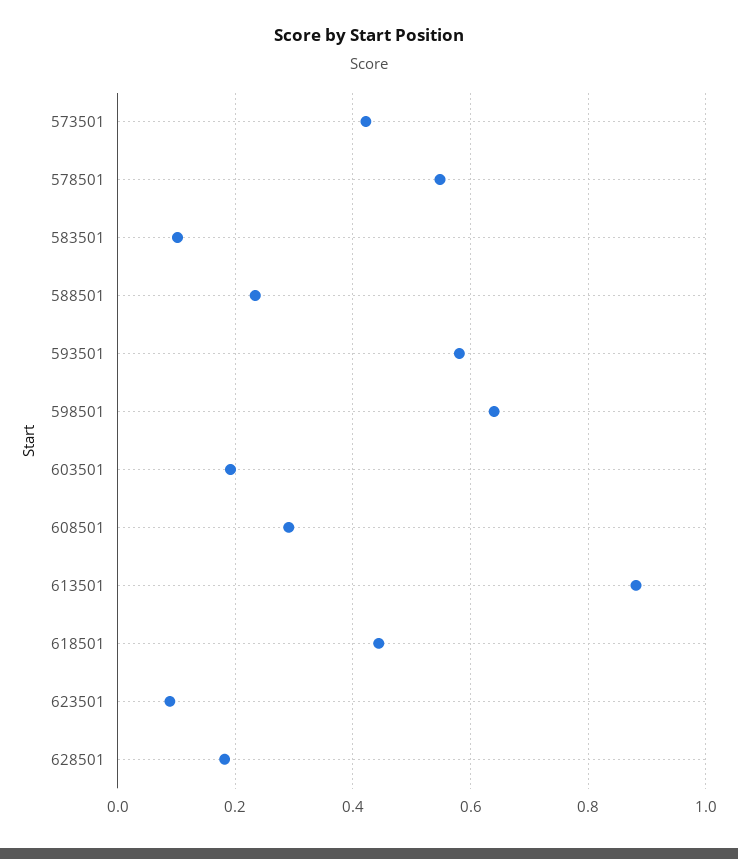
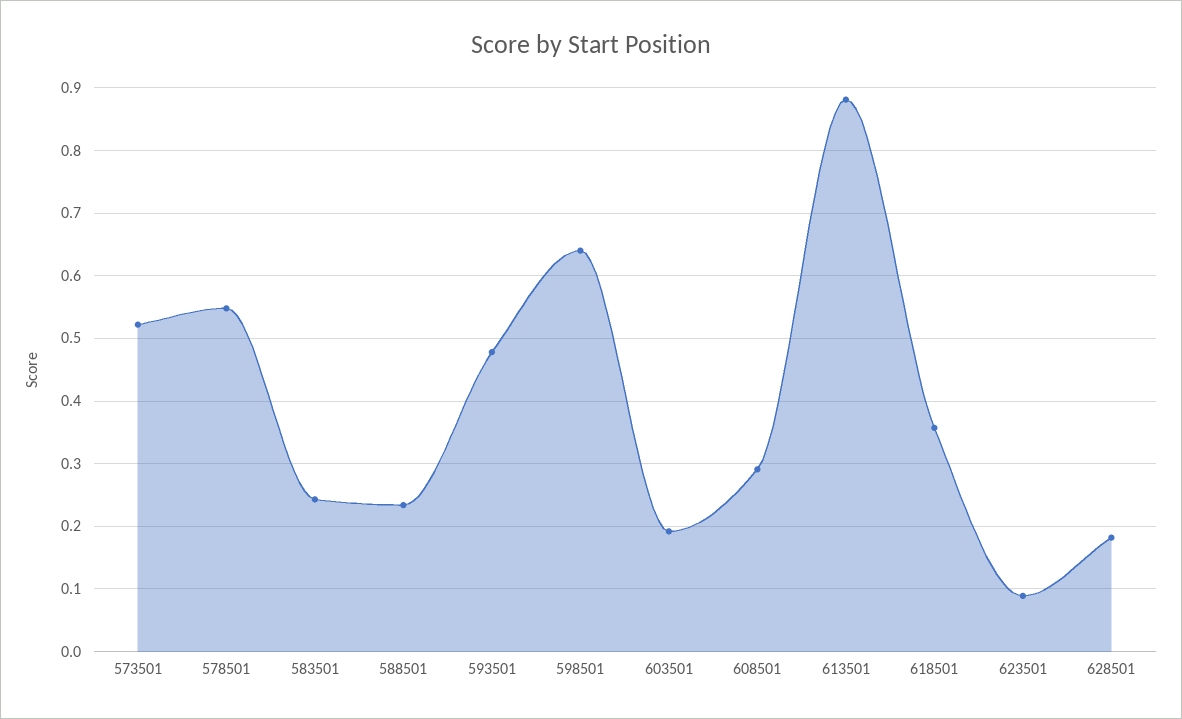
573501: 0.42 -> 0.52
583501: 0.1 -> 0.24
593501: 0.58 -> 0.48
618501: 0.44 -> 0.36

